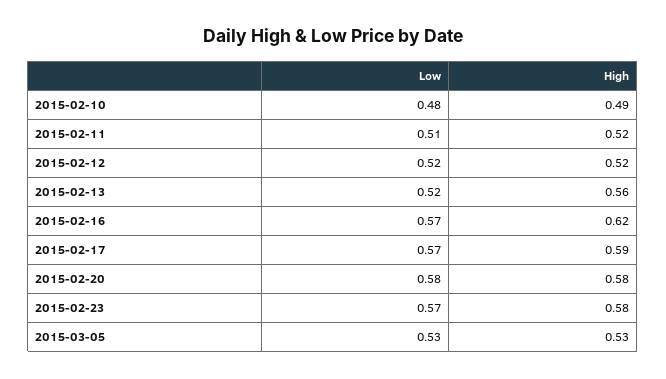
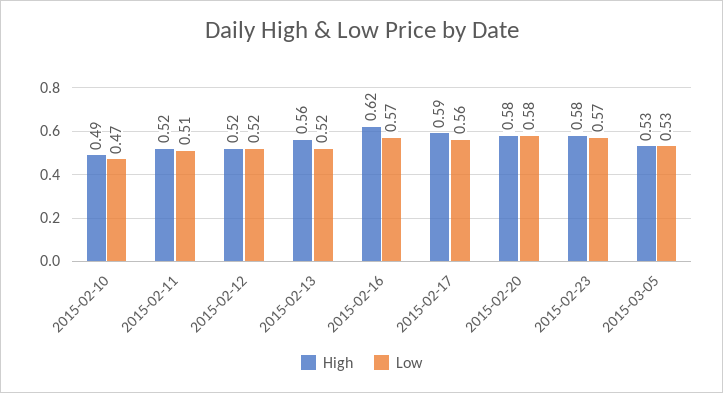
Low, 2015-02-10: 0.48 -> 0.47
Low, 2015-02-17: 0.57 -> 0.56

